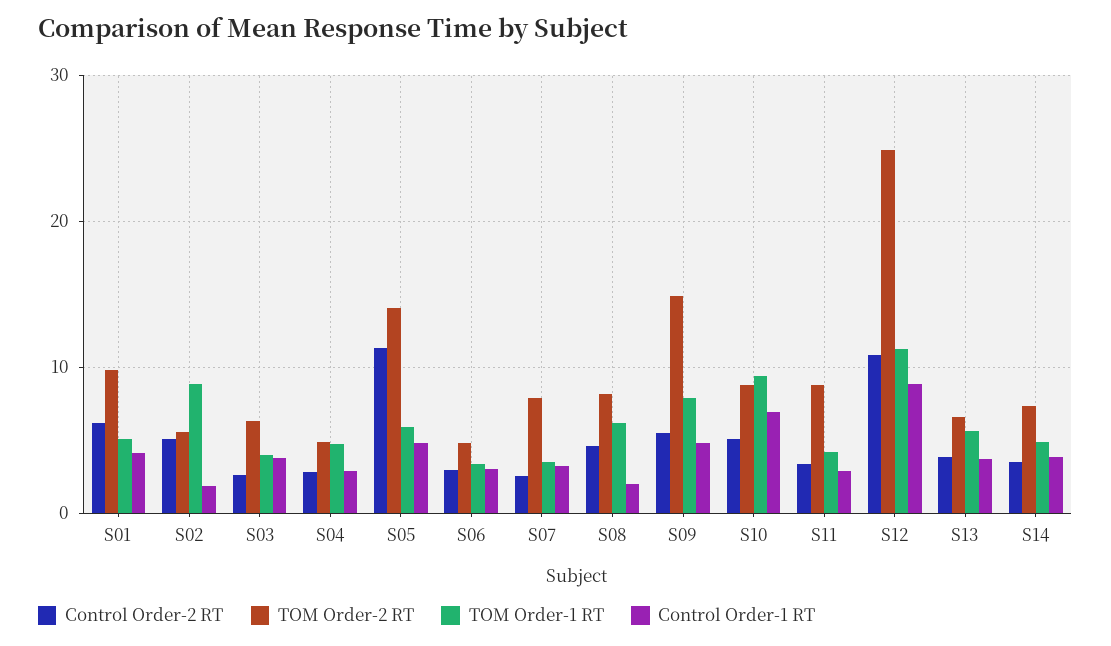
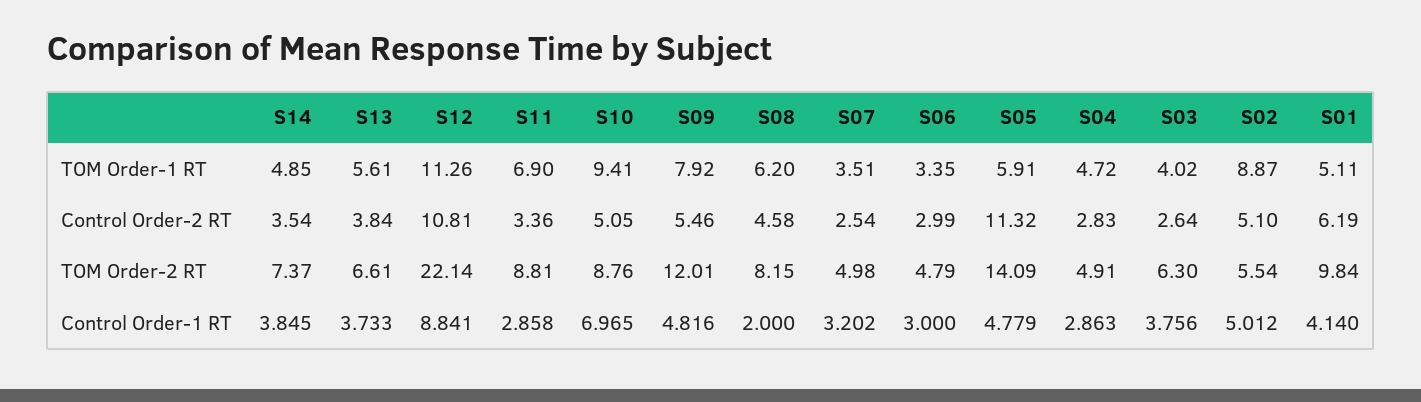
Control Order-1 RT, S02: 2 -> 5.012
TOM Order-2 RT, S07: 8 -> 4.98
TOM Order-2 RT, S09: 15 -> 12.01
TOM Order-1 RT, S11: 4 -> 6.9
TOM Order-2 RT, S12: 25 -> 22.14

